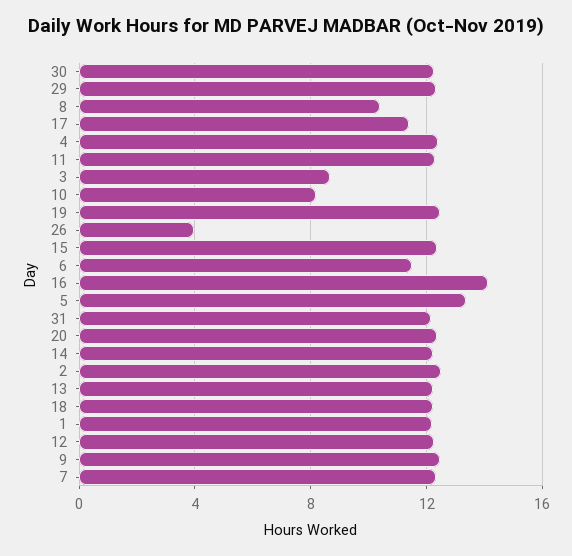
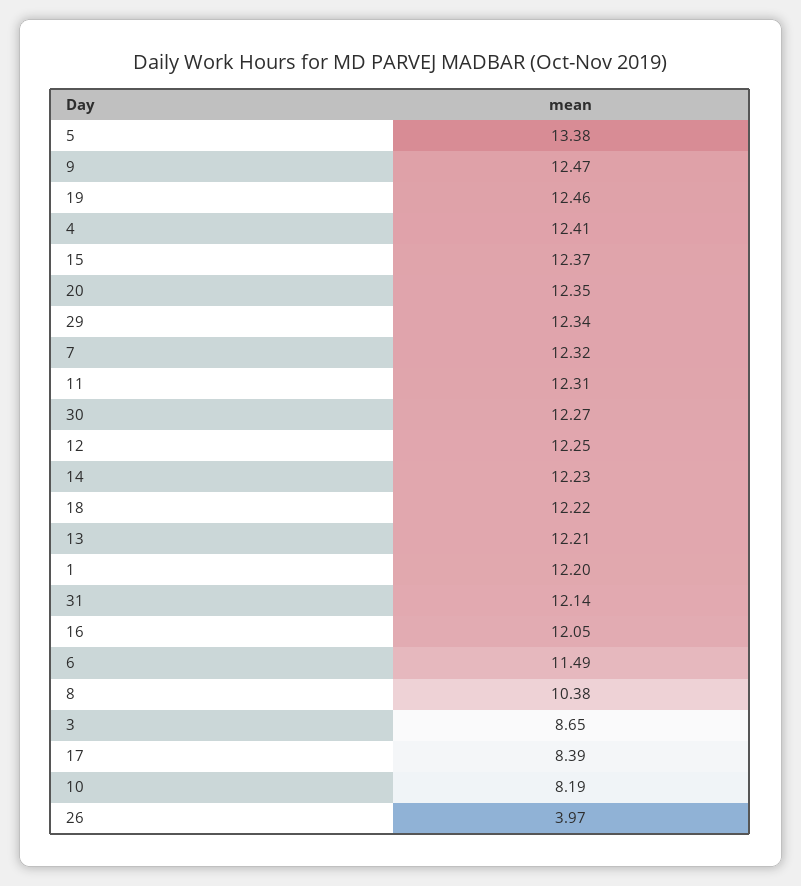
17: 11.5 -> 8.39
16: 14 -> 12.05
2: 12.5 -> none

